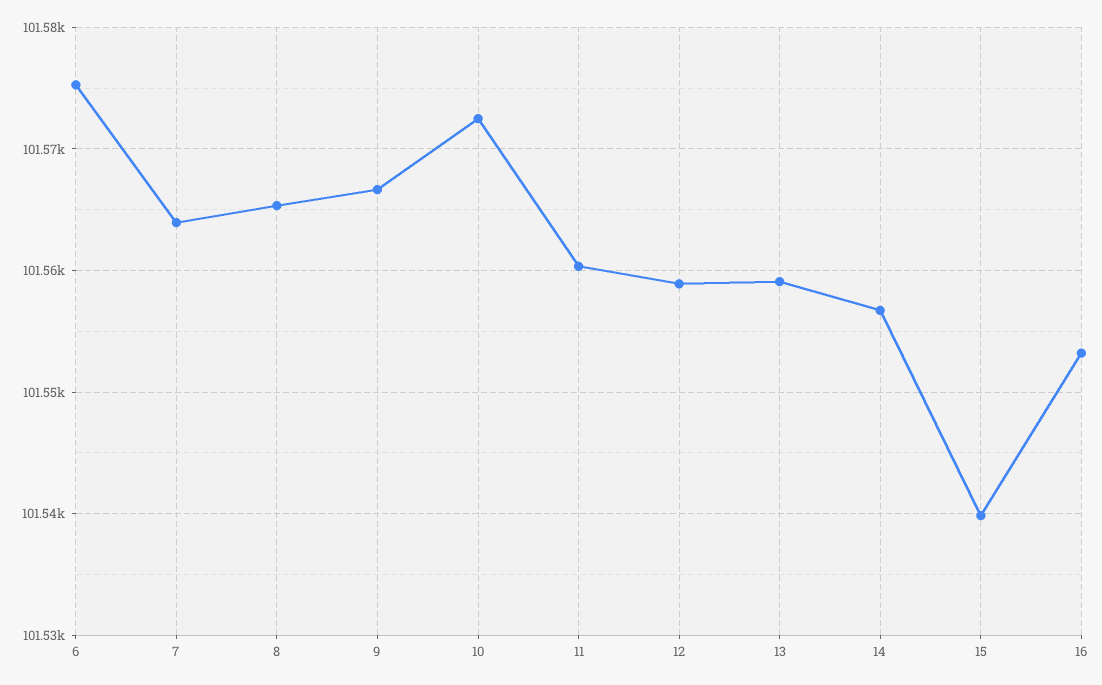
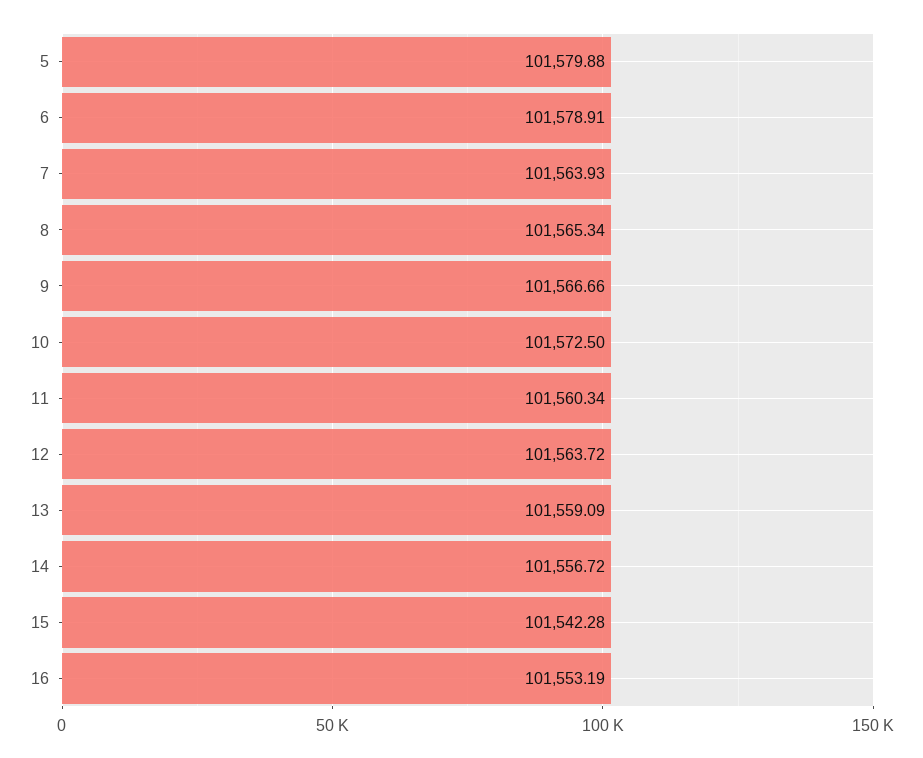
6: 101575 -> 101578.91
12: 101559 -> 101563.72
15: 101540 -> 101542.28
5: none -> 101579.88

